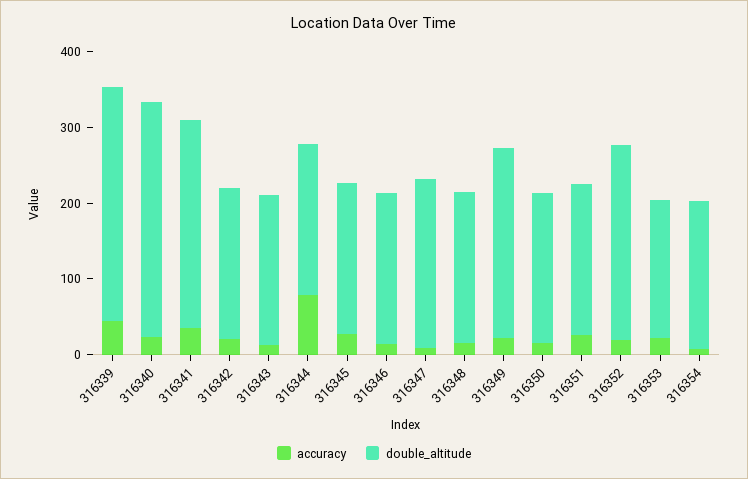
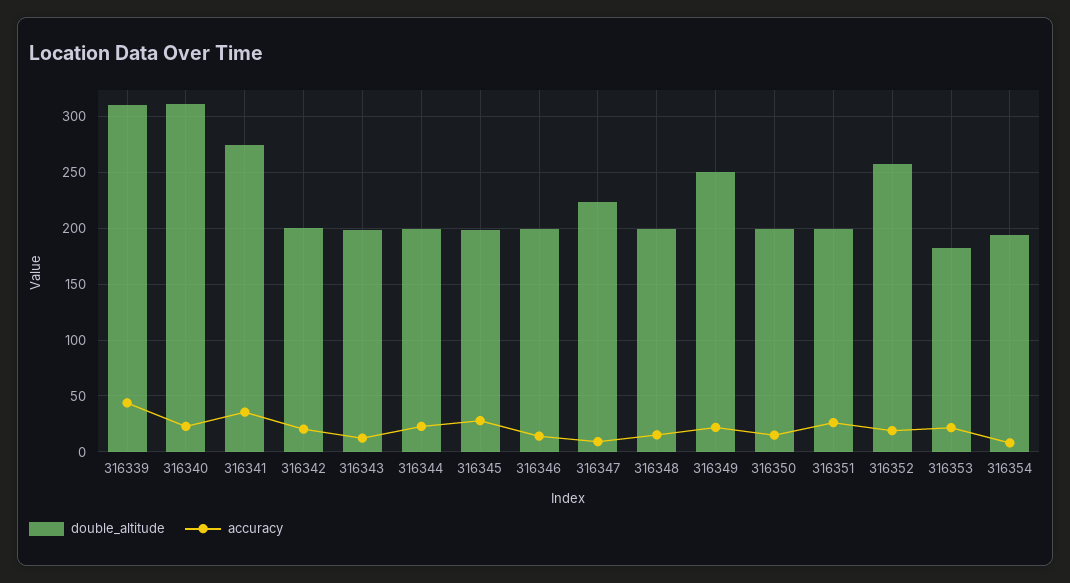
accuracy, 316344: 80 -> 20

